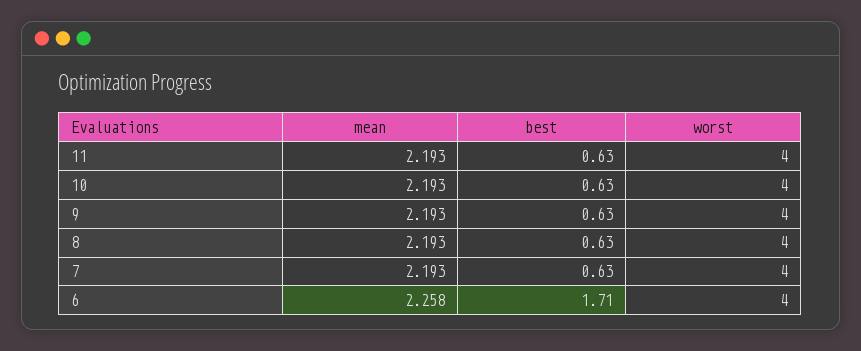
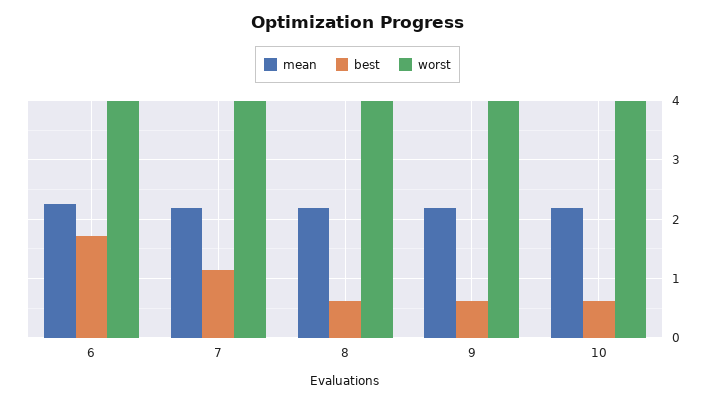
mean, 11: 2.193 -> none
best, 11: 0.63 -> none
worst, 11: 4 -> none
best, 7: 0.63 -> 1.2

